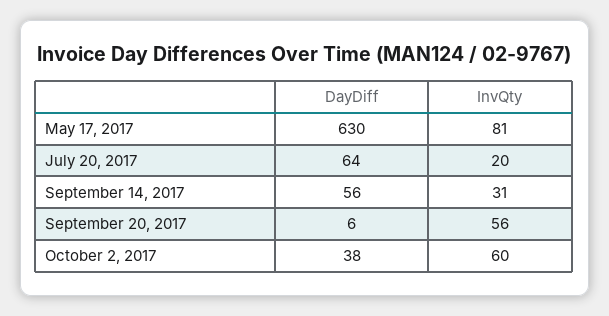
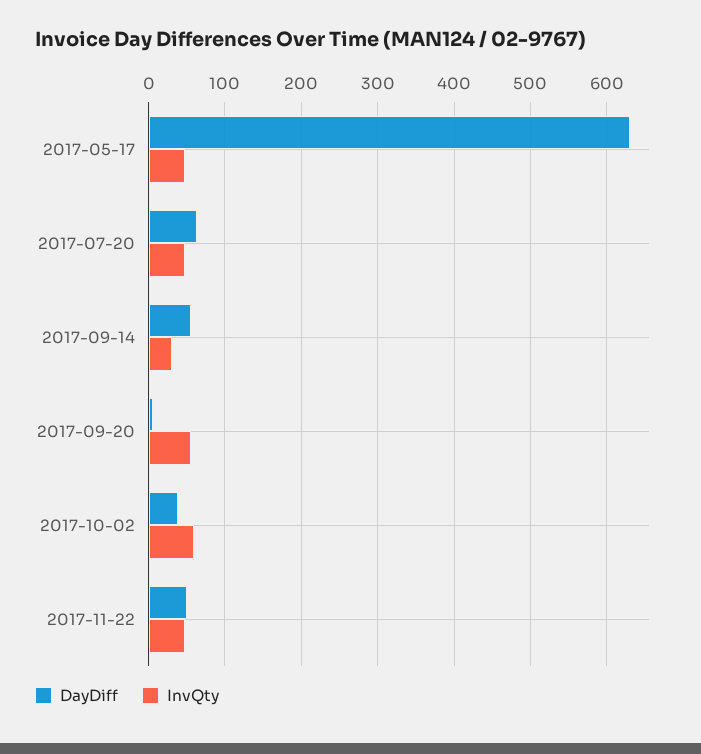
InvQty, May 17, 2017: 81 -> 50
InvQty, July 20, 2017: 20 -> 50
DayDiff, 2017-11-22: none -> 50
InvQty, 2017-11-22: none -> 50

